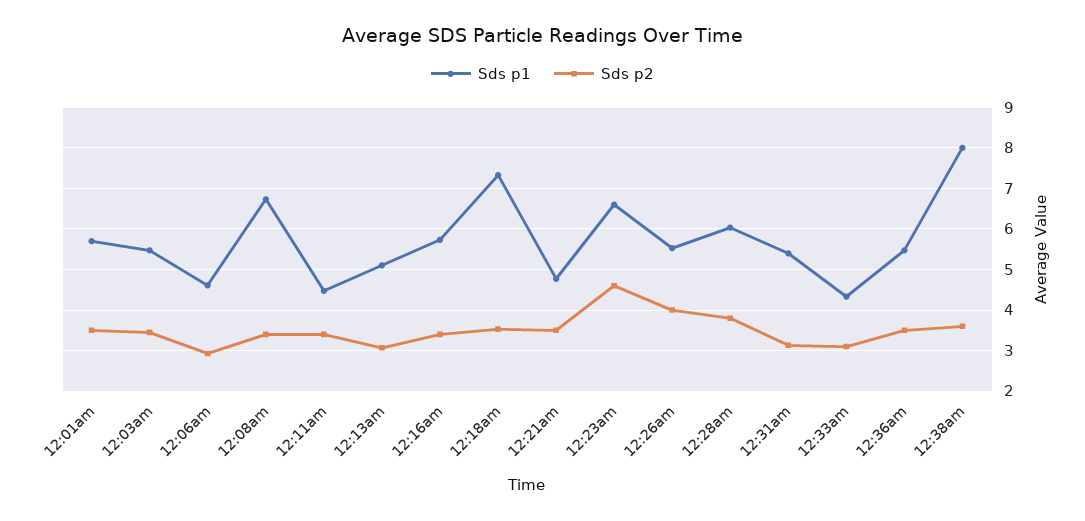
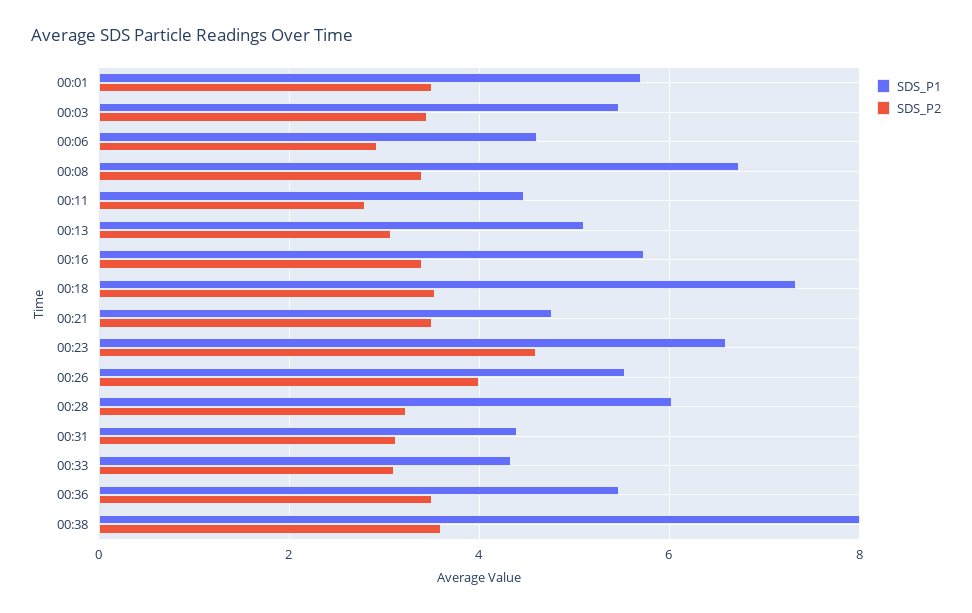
Sds p2, 12:11am: 3.4 -> 2.8
Sds p2, 12:28am: 3.8 -> 3.2
Sds p1, 12:31am: 5.4 -> 4.4

